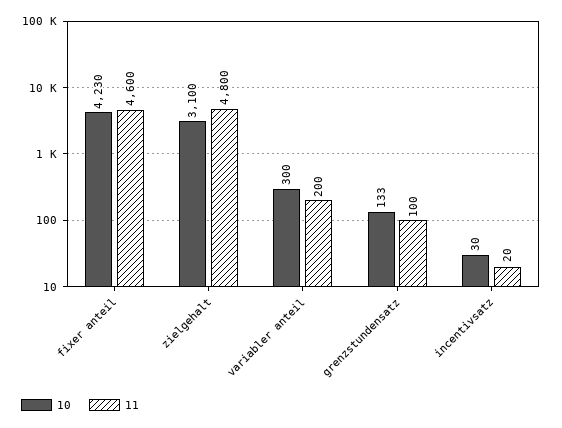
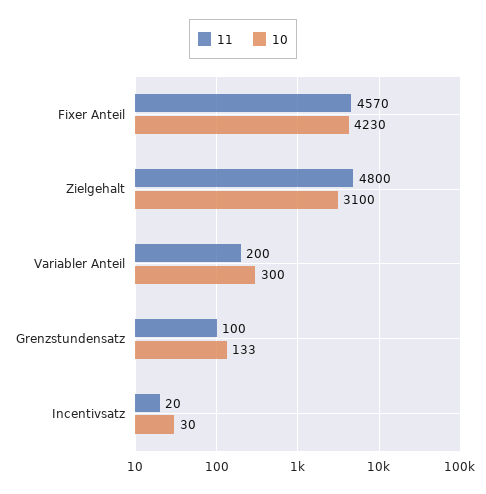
11, fixer anteil: 4600 -> 4570

